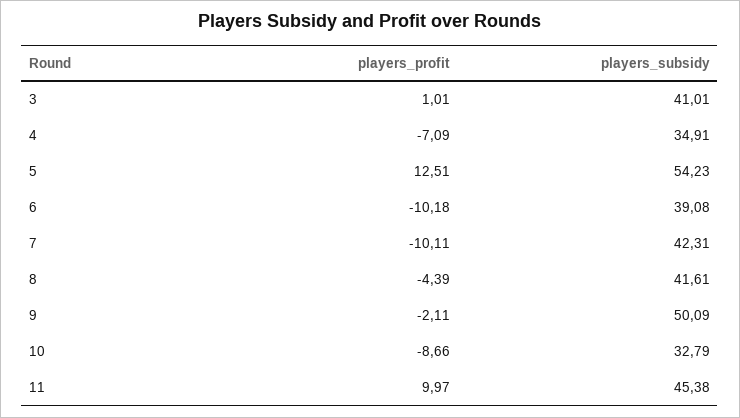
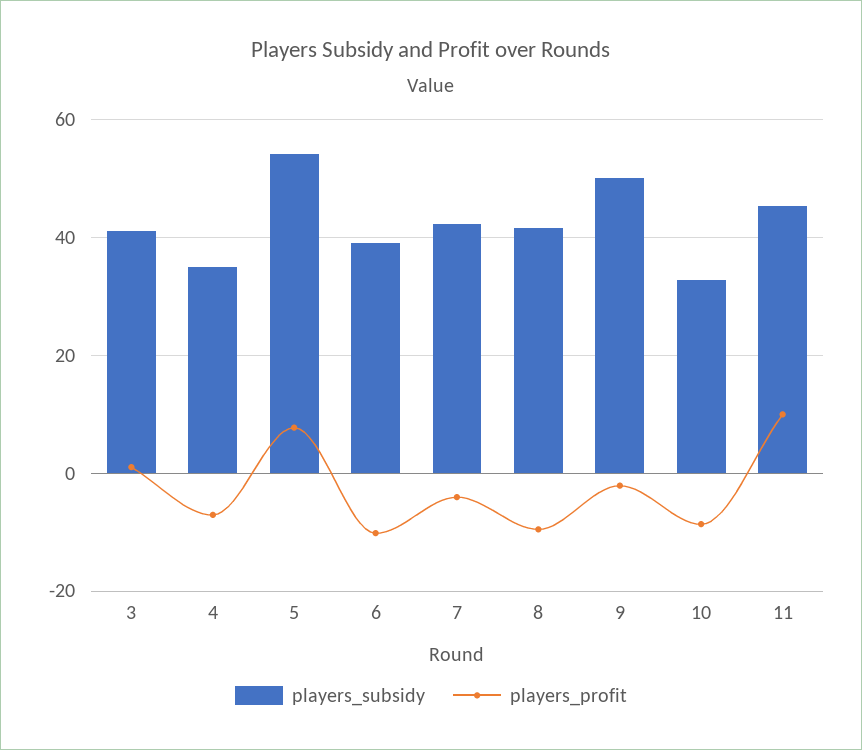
players_profit, 5: 12.51 -> 8
players_profit, 7: -10.11 -> -4
players_profit, 8: -4.39 -> -10

